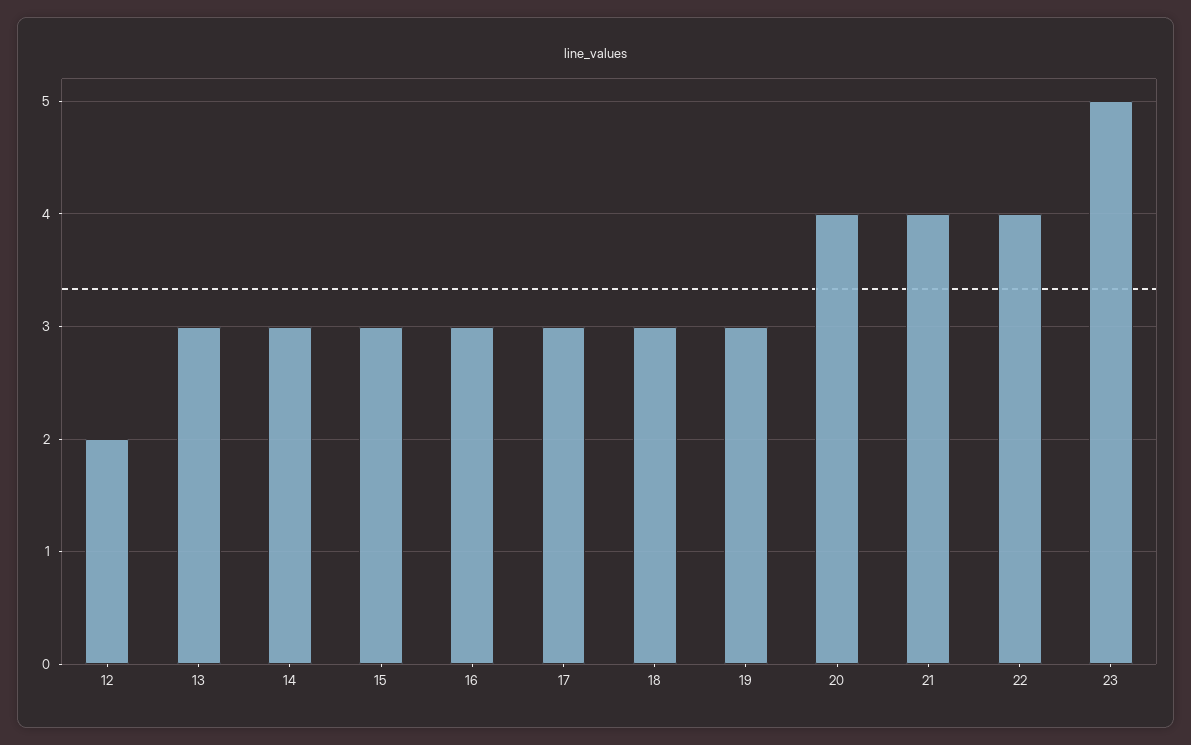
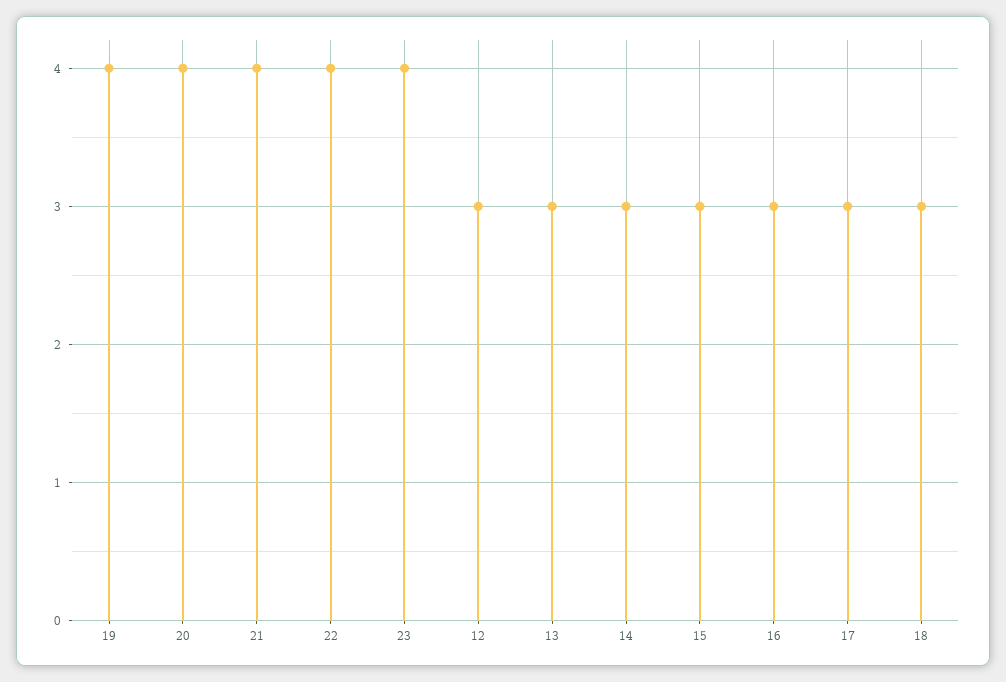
12: 2 -> 3
19: 3 -> 4
23: 5 -> 4

